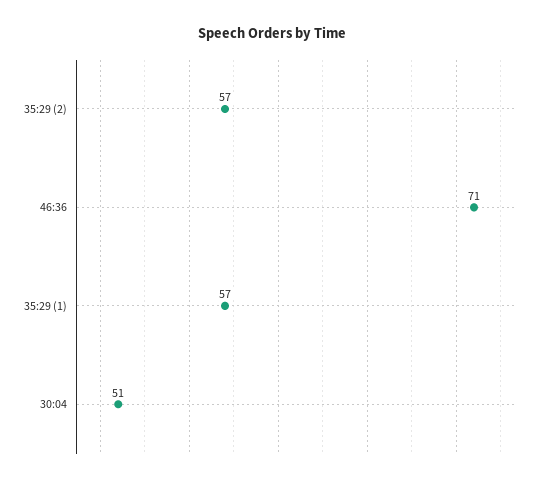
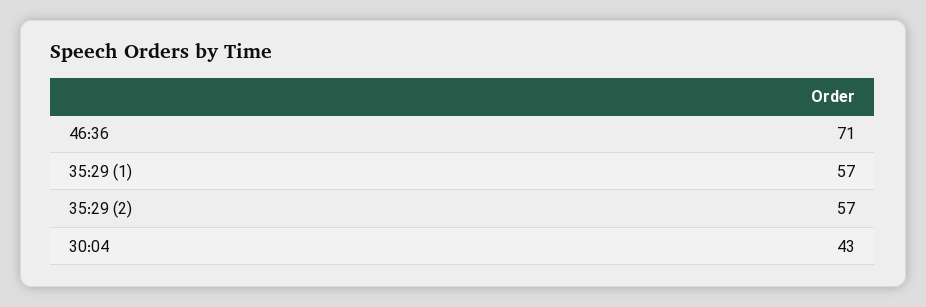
30:04: 51 -> 43

